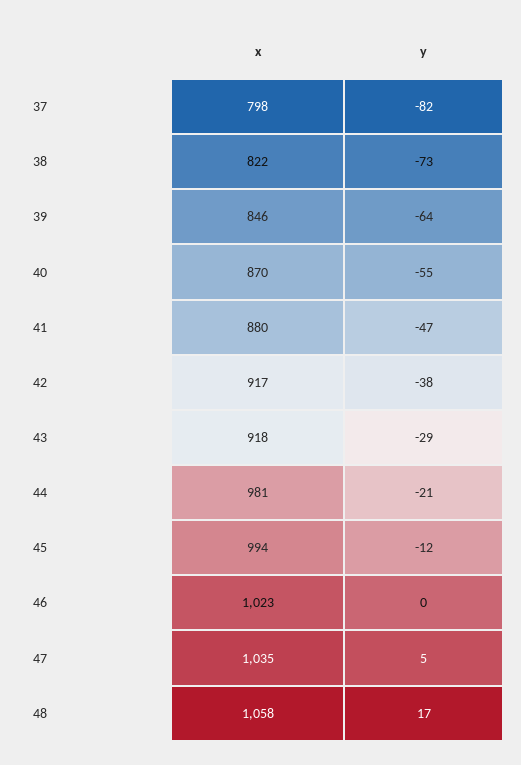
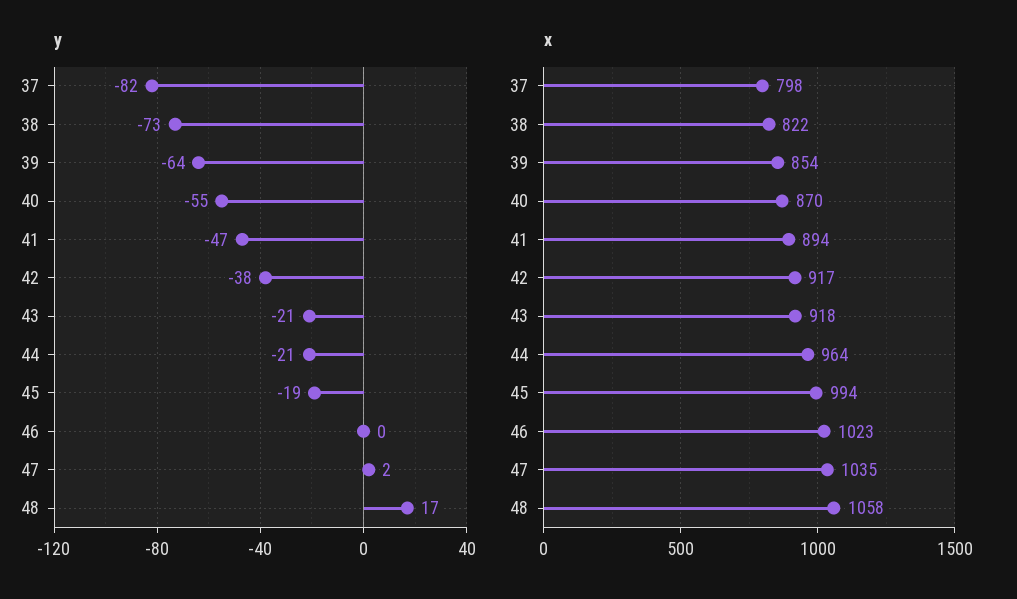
x, 39: 846 -> 854
x, 41: 880 -> 894
y, 43: -29 -> -21
x, 44: 981 -> 964
y, 45: -12 -> -19
y, 47: 5 -> 2

